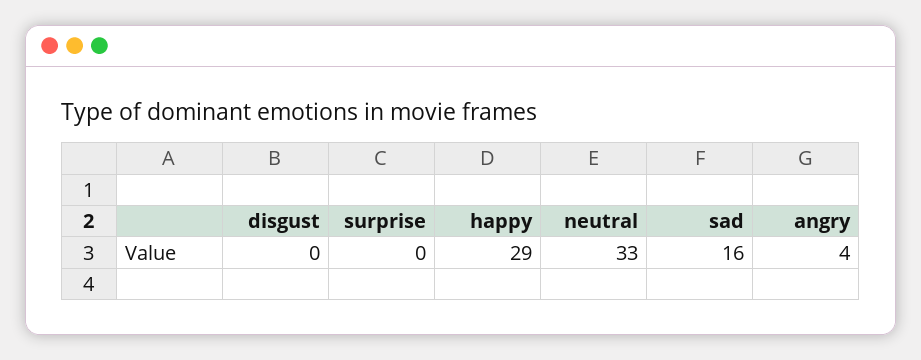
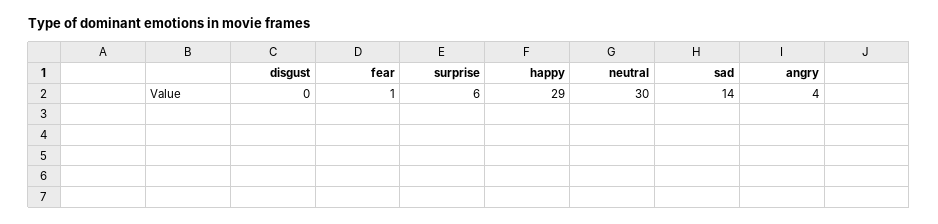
surprise: 0 -> 6
neutral: 33 -> 30
sad: 16 -> 14
fear: none -> 1

